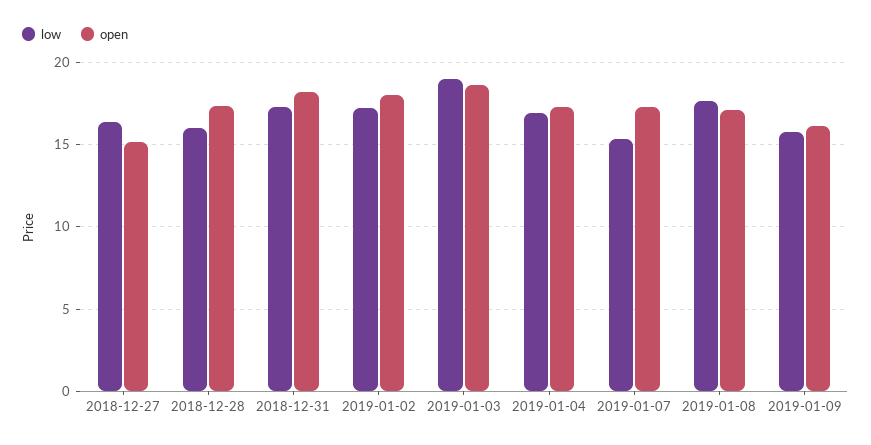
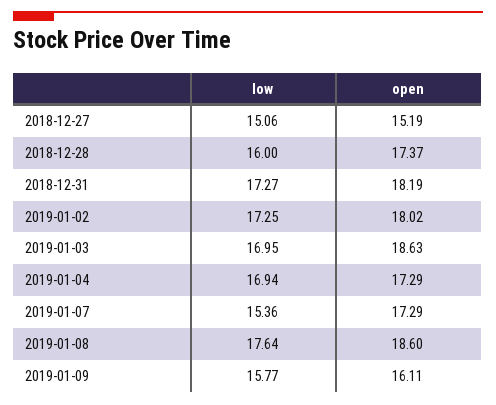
low, 2018-12-27: 16.5 -> 15.06
low, 2019-01-03: 19 -> 16.95
open, 2019-01-08: 17 -> 18.6

